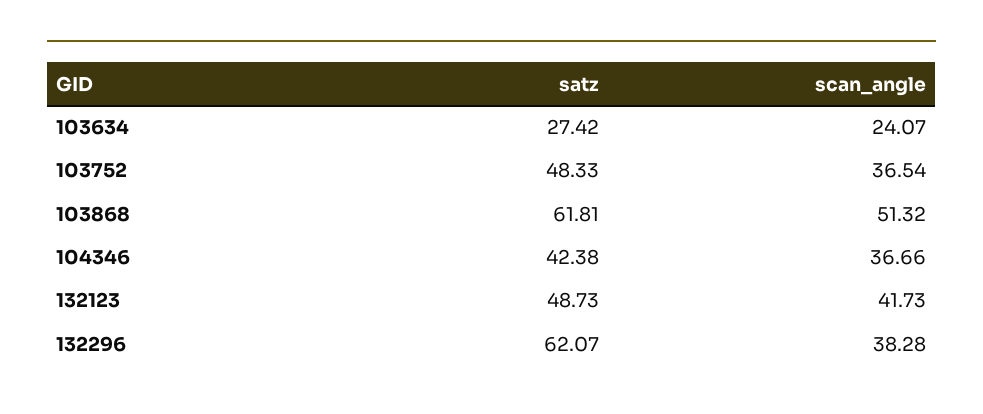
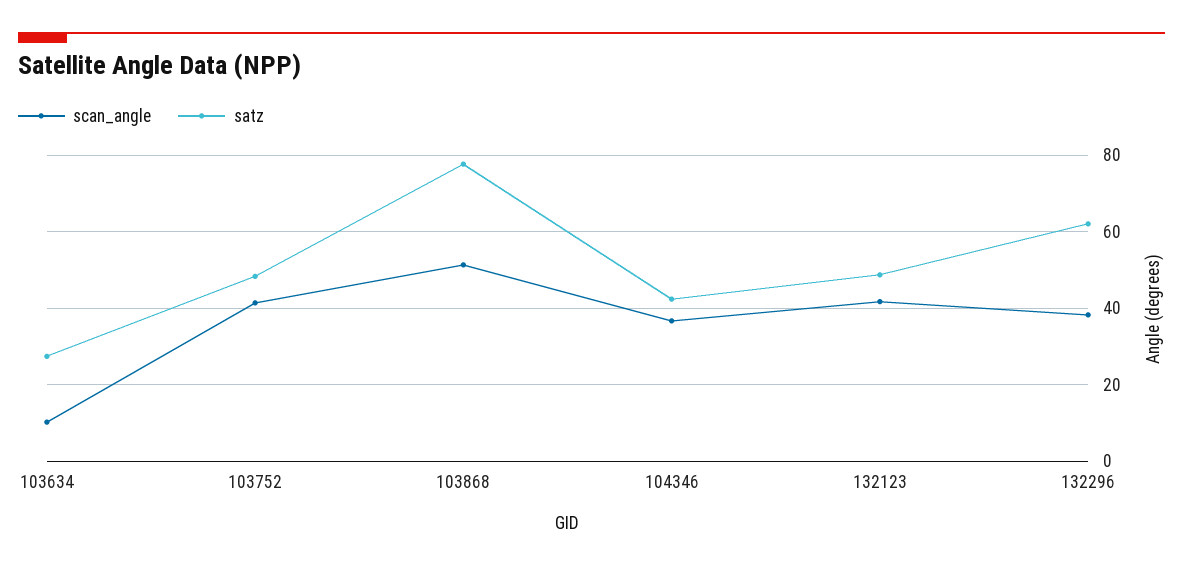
scan_angle, 103634: 24.07 -> 10
scan_angle, 103752: 36.54 -> 42
satz, 103868: 61.81 -> 78

